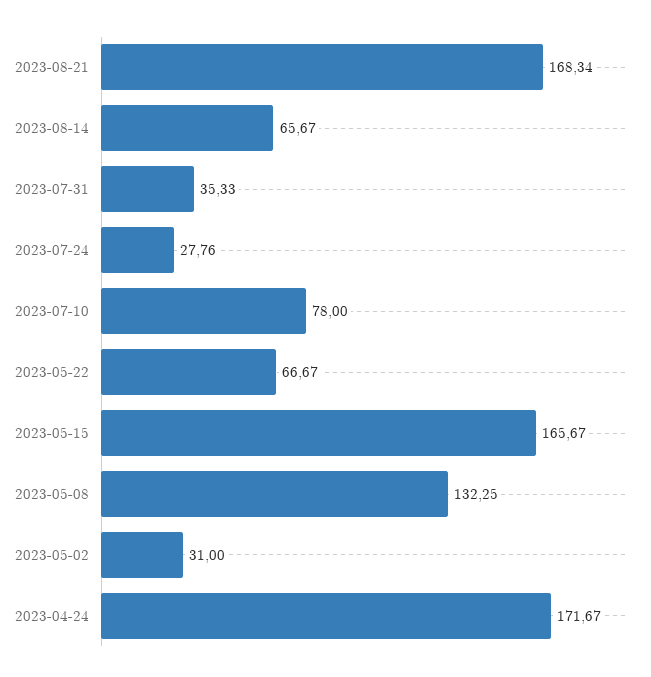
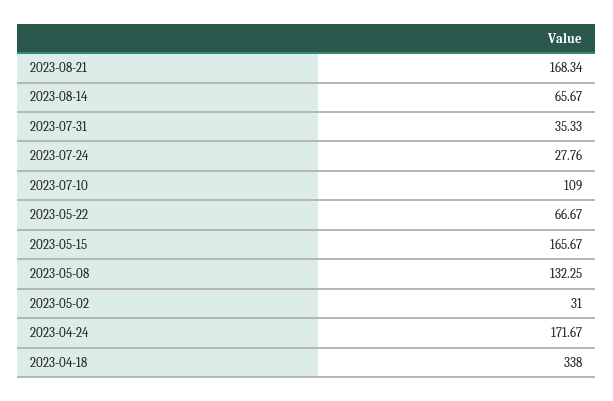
2023-07-10: 78 -> 109
2023-04-18: none -> 338

